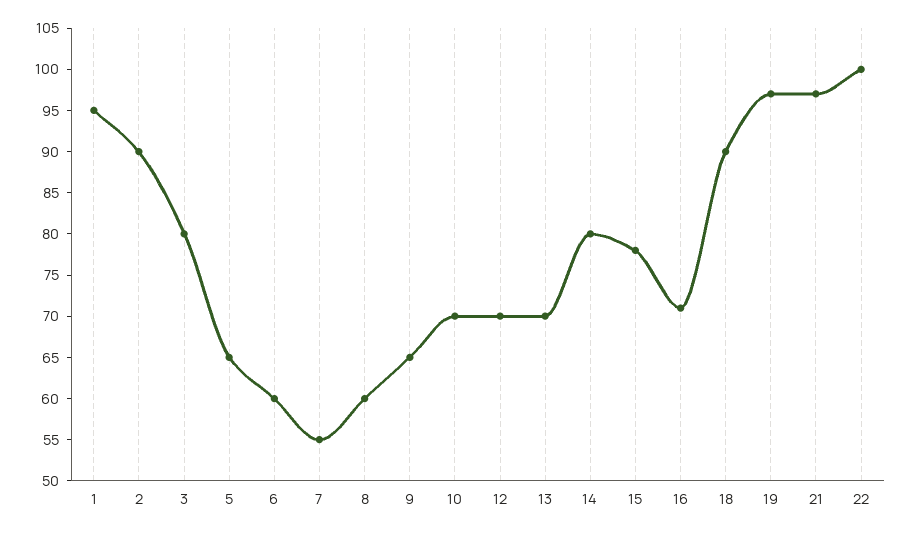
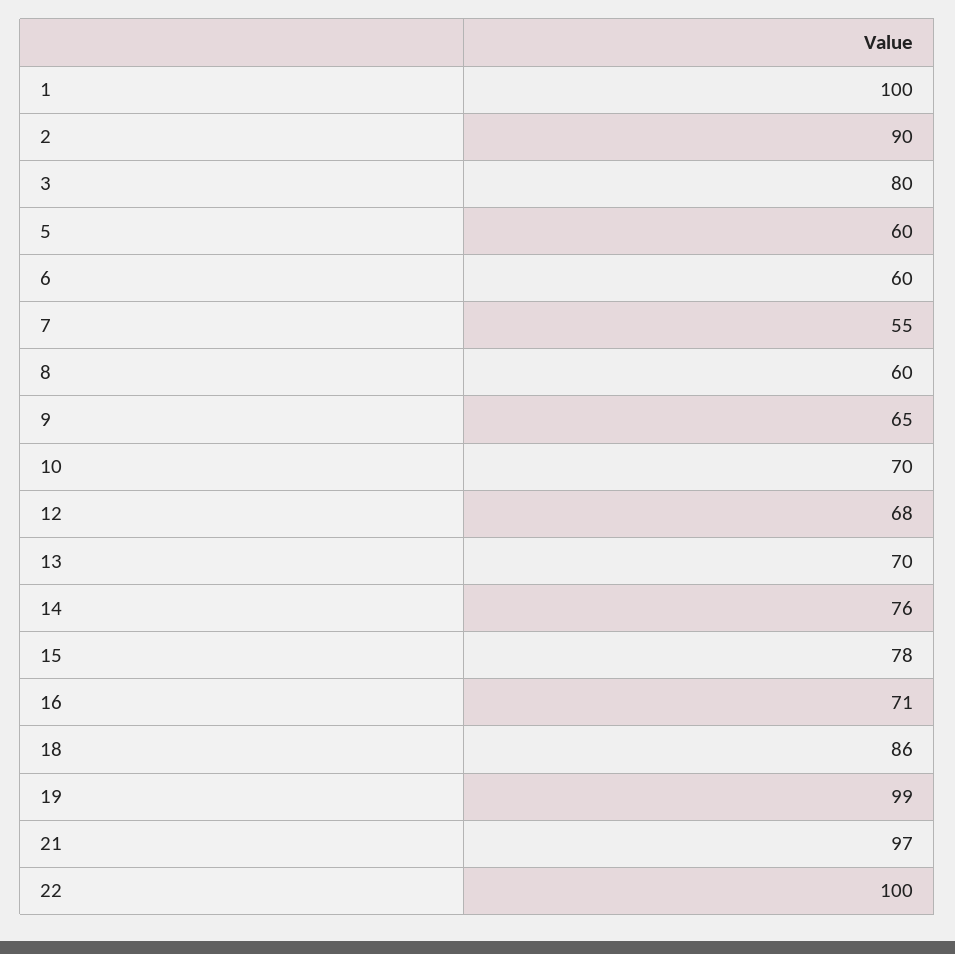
1: 95 -> 100
5: 65 -> 60
12: 70 -> 68
14: 80 -> 76
18: 90 -> 86
19: 97 -> 99

